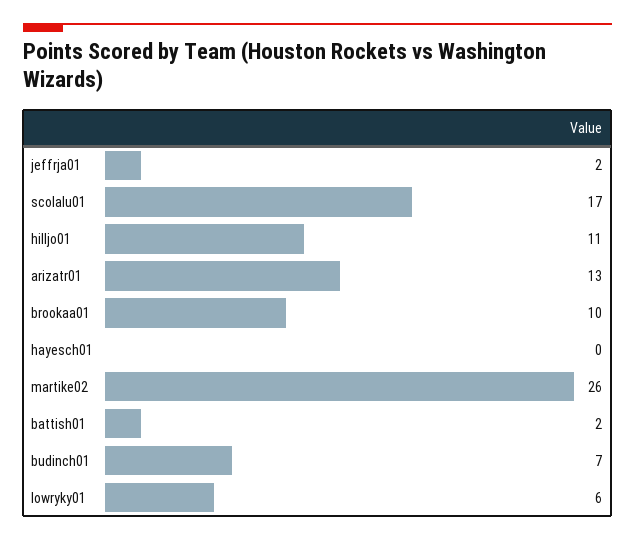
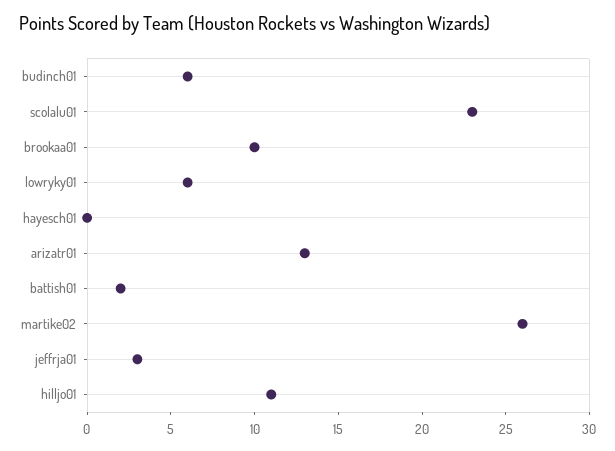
jeffrja01: 2 -> 3
scolalu01: 17 -> 23
budinch01: 7 -> 6

